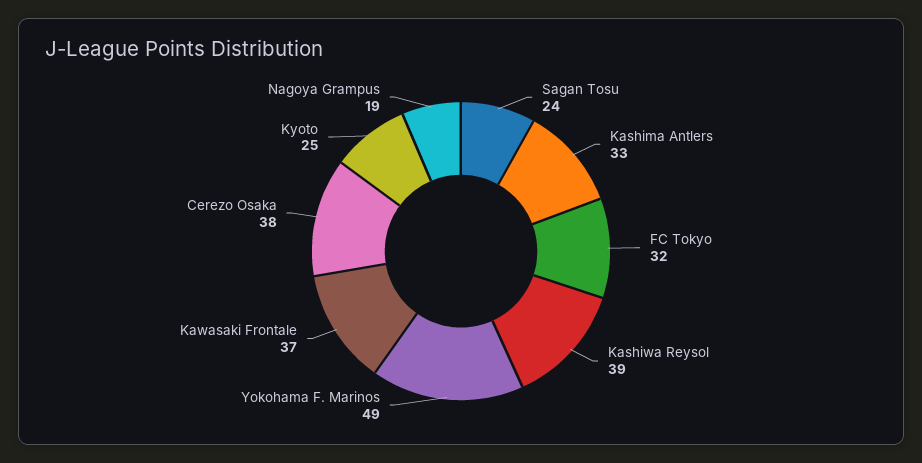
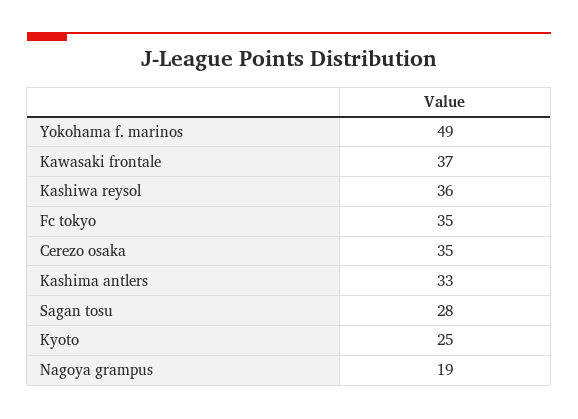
Sagan Tosu: 24 -> 28
FC Tokyo: 32 -> 35
Kashiwa Reysol: 39 -> 36
Cerezo Osaka: 38 -> 35

